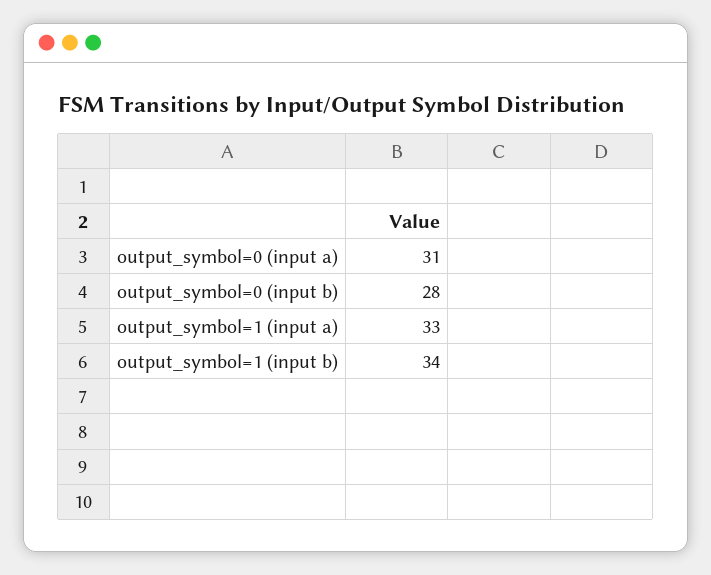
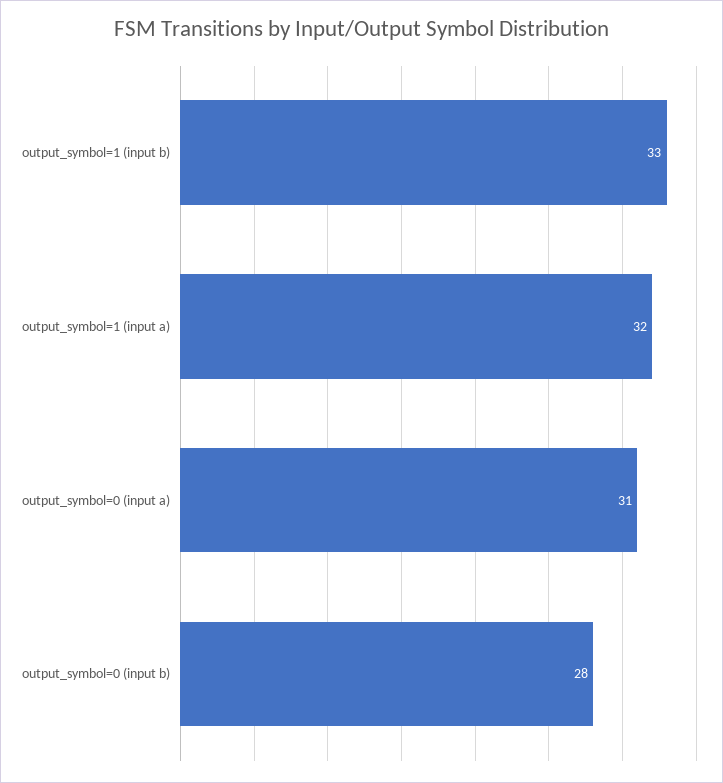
output_symbol=1 (input a): 33 -> 32
output_symbol=1 (input b): 34 -> 33

